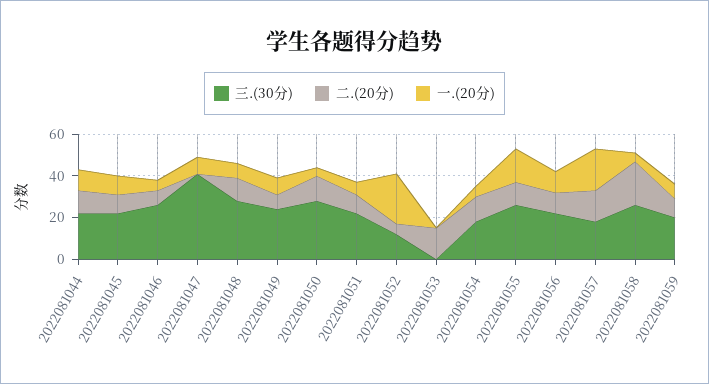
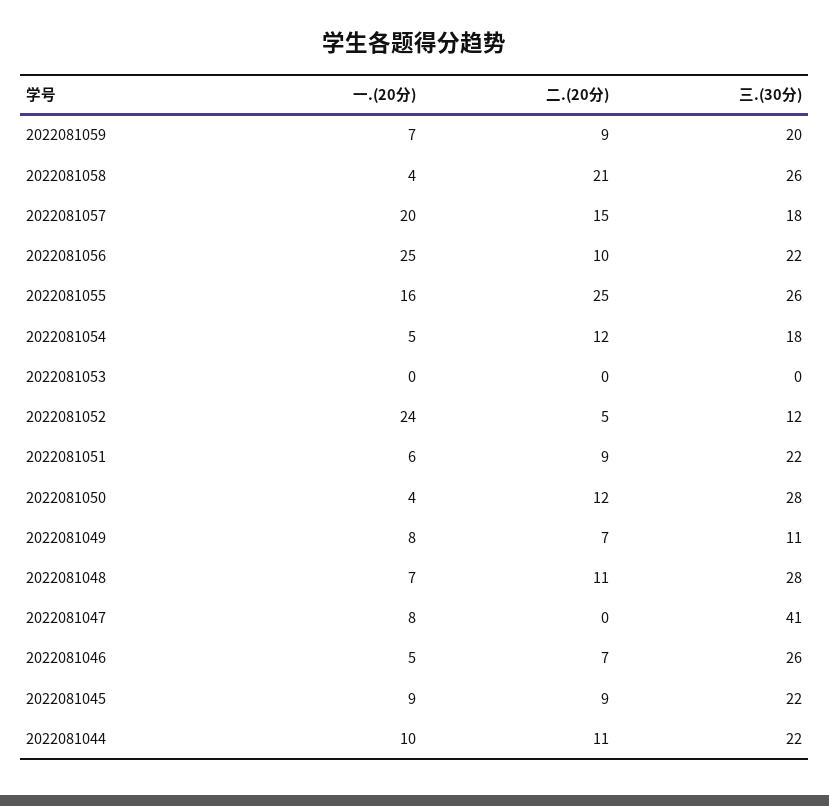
三.(30分), 2022081049: 25 -> 11
二.(20分), 2022081053: 15 -> 0
二.(20分), 2022081055: 10 -> 25
一.(20分), 2022081056: 10 -> 25

